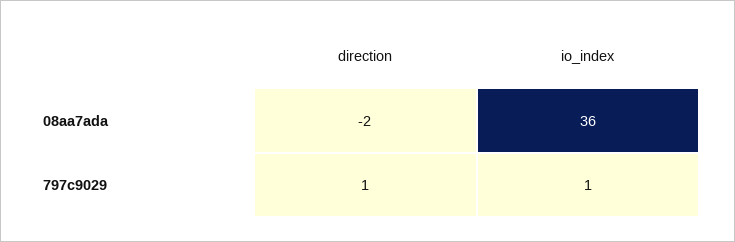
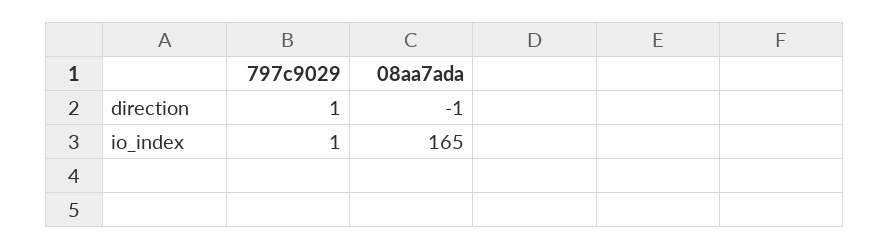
direction, 08aa7ada: -2 -> -1
io_index, 08aa7ada: 36 -> 165

